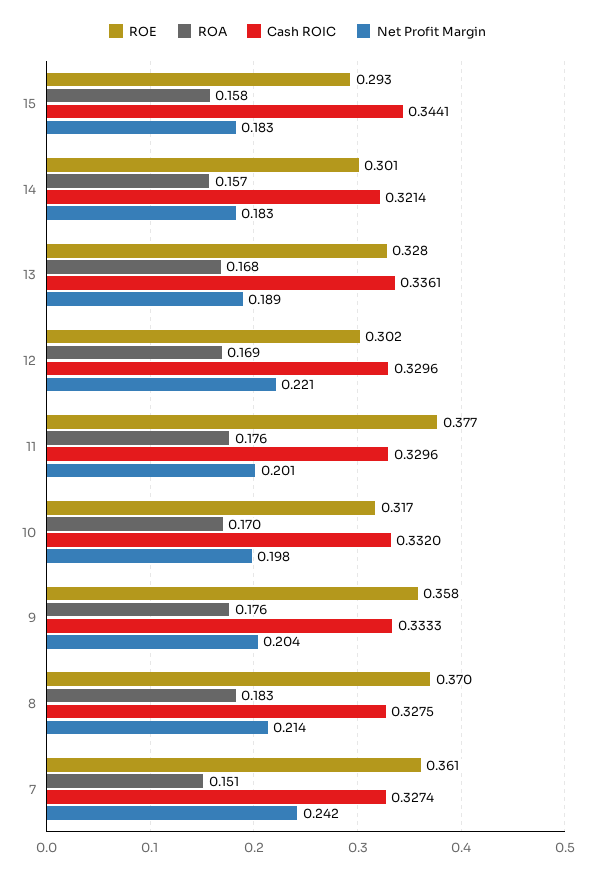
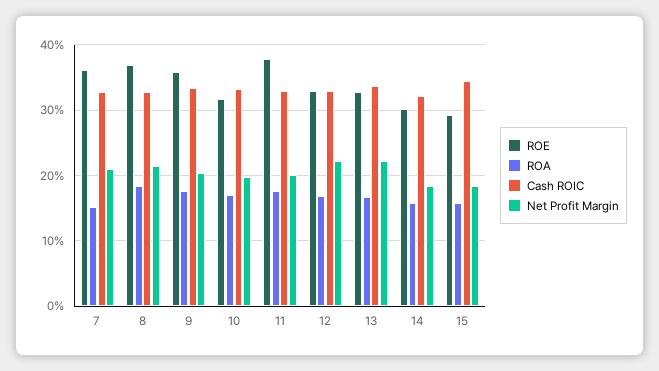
Net Profit Margin, 13: 0.189 -> 0.22
ROE, 12: 0.302 -> 0.33
Net Profit Margin, 7: 0.242 -> 0.21

